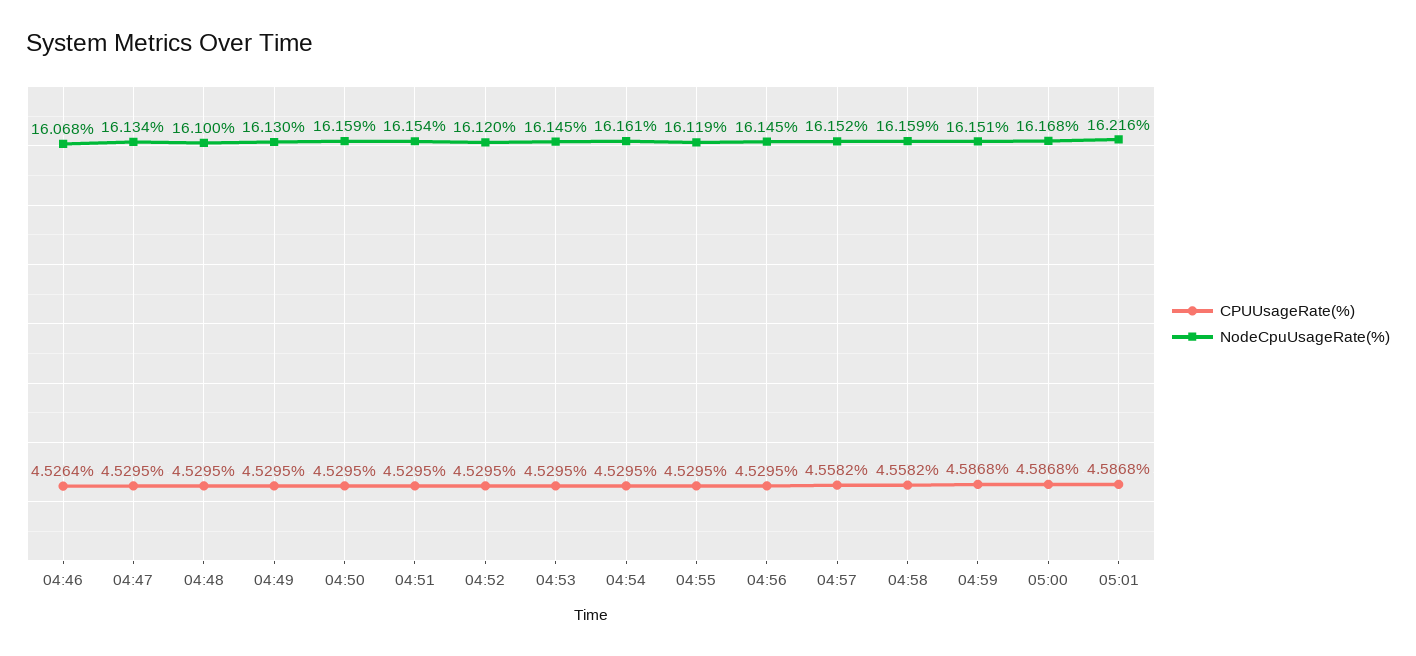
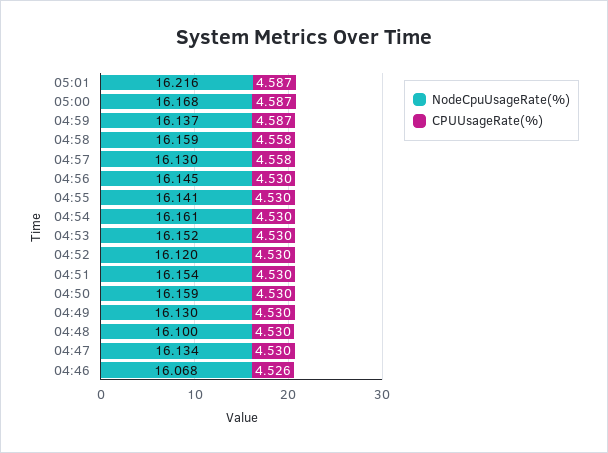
NodeCpuUsageRate(%), 04:53: 16.145 -> 16.152
NodeCpuUsageRate(%), 04:55: 16.119 -> 16.141
NodeCpuUsageRate(%), 04:57: 16.152 -> 16.13
NodeCpuUsageRate(%), 04:59: 16.151 -> 16.137

